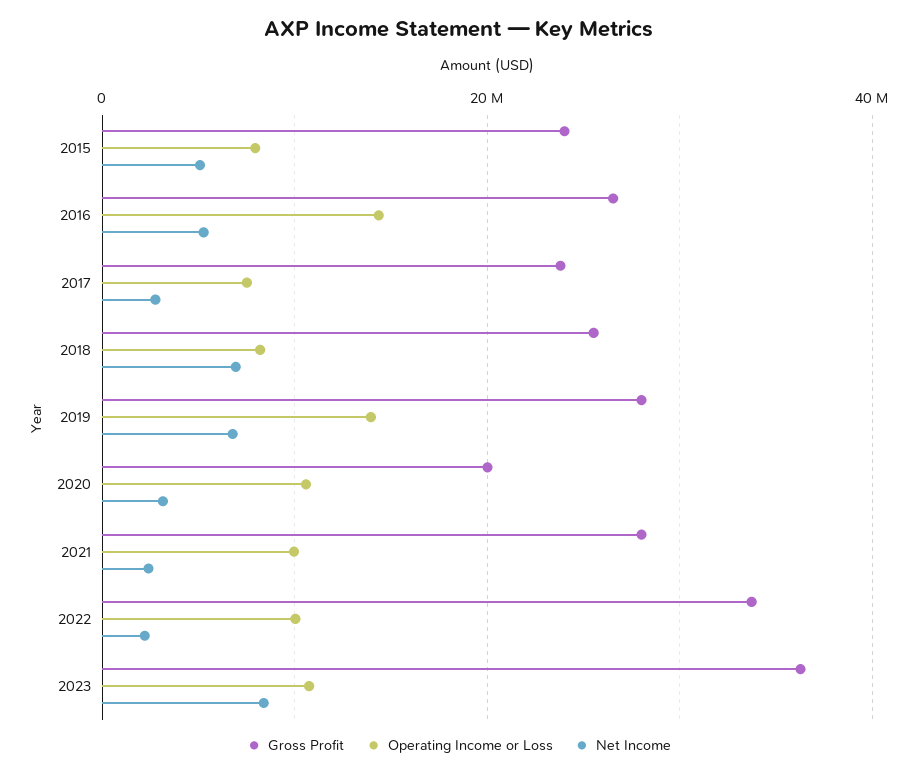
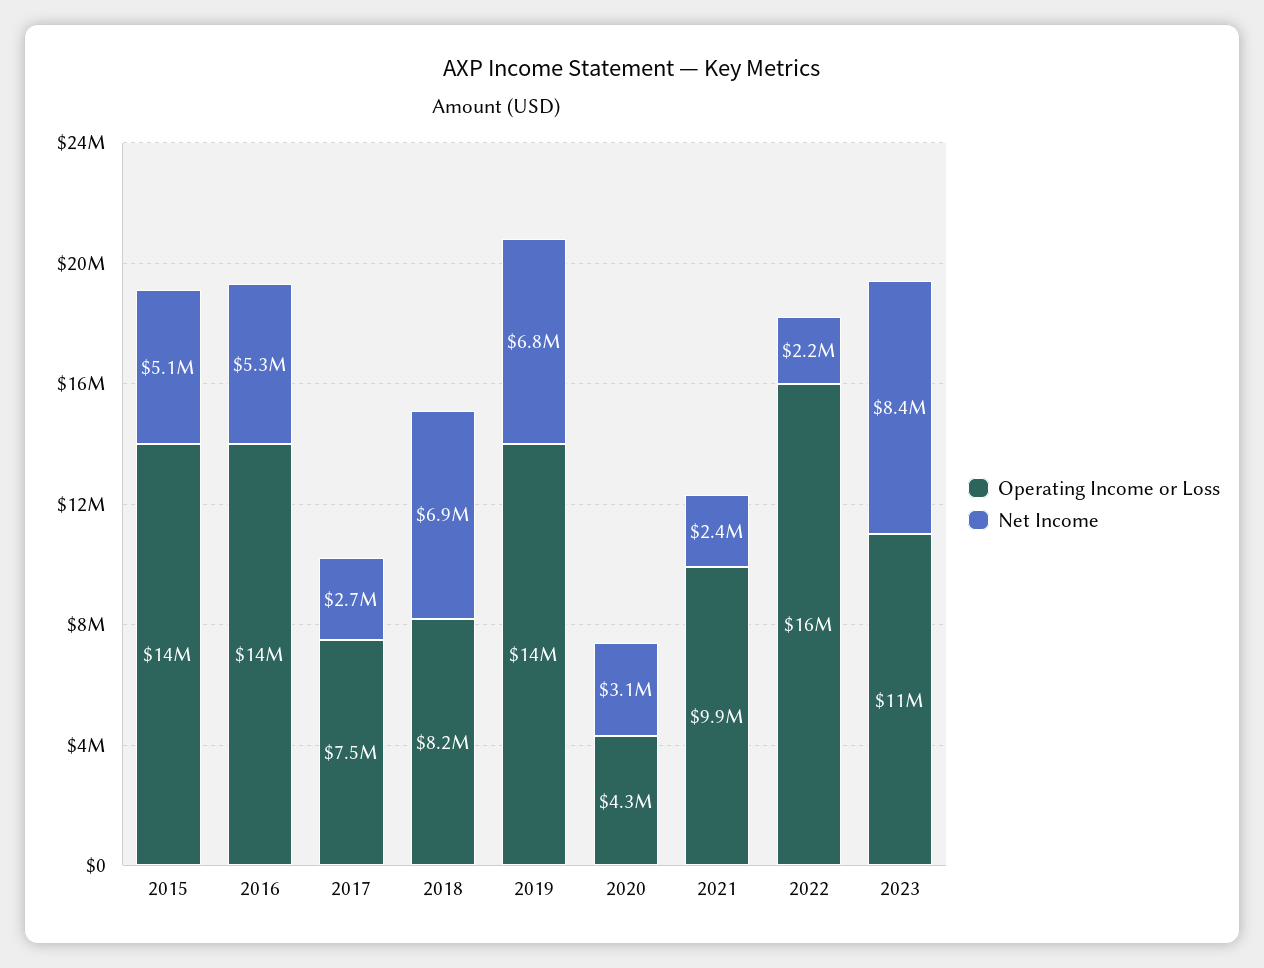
Gross Profit, 2015: 24000000 -> none
Operating Income or Loss, 2015: 8000000 -> 14000000
Gross Profit, 2016: 26000000 -> none
Gross Profit, 2017: 24000000 -> none
Gross Profit, 2018: 26000000 -> none
Gross Profit, 2019: 28000000 -> none
Gross Profit, 2020: 20000000 -> none
Operating Income or Loss, 2020: 10000000 -> 4300000
Gross Profit, 2021: 28000000 -> none
Gross Profit, 2022: 34000000 -> none
Operating Income or Loss, 2022: 10000000 -> 16000000
Gross Profit, 2023: 36000000 -> none

